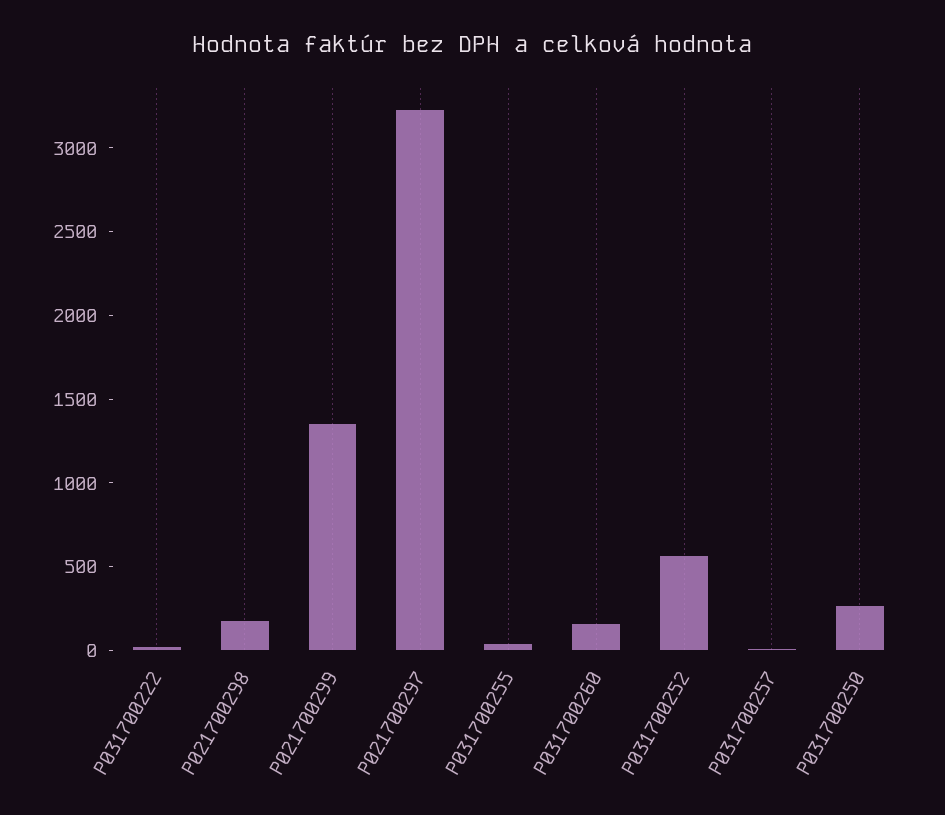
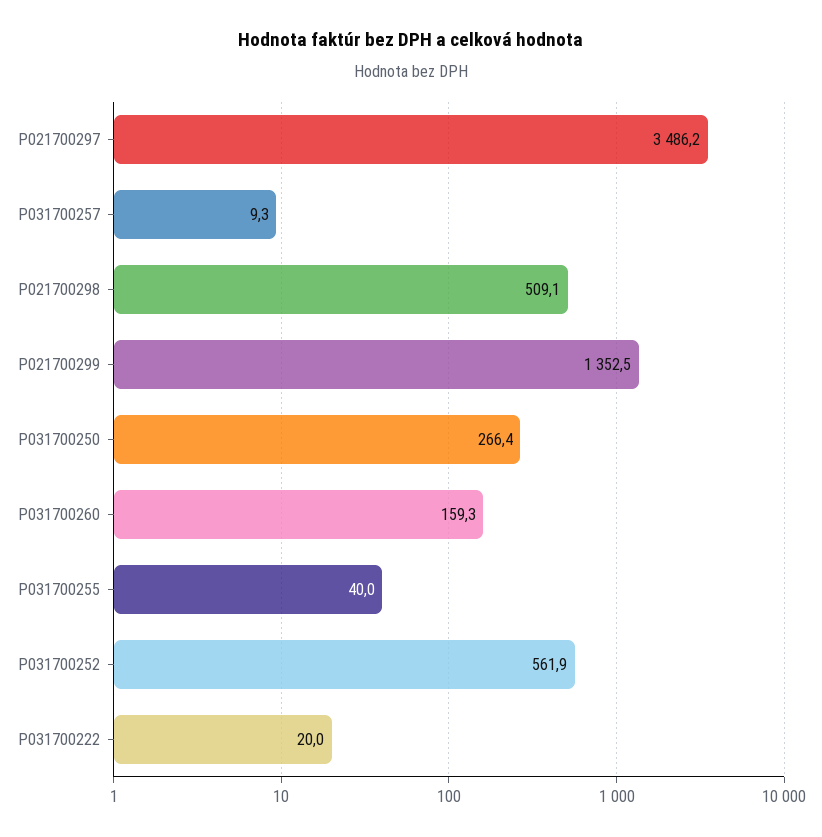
P021700298: 200 -> 509.1
P021700297: 3200 -> 3486.2

